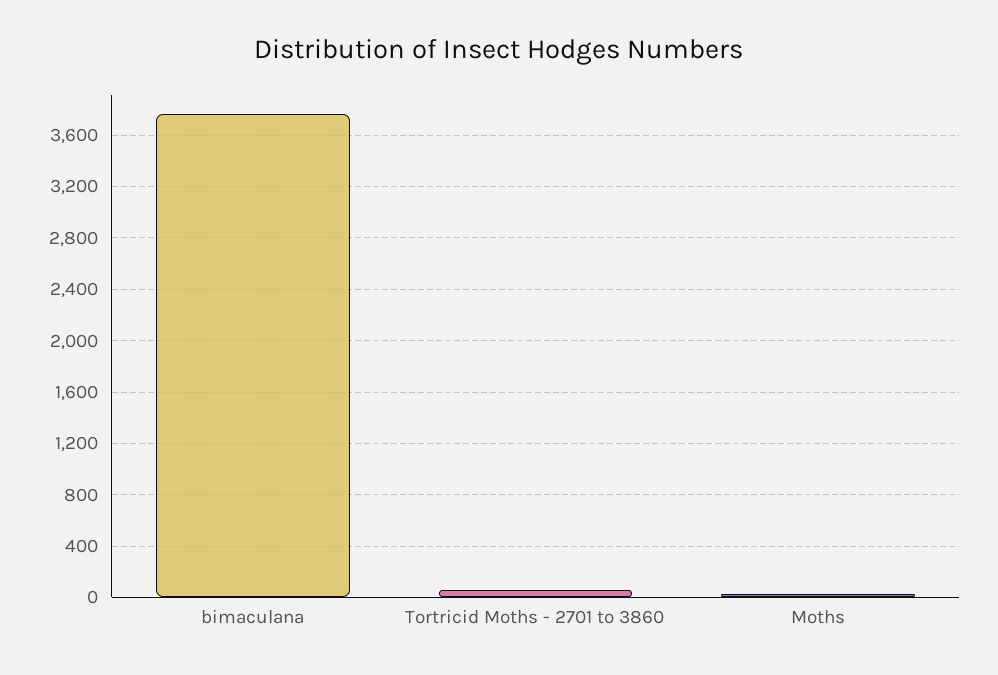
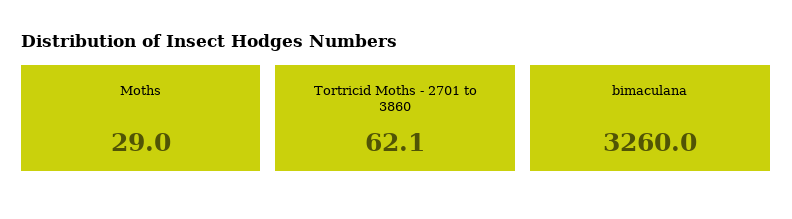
bimaculana: 3750 -> 3260

